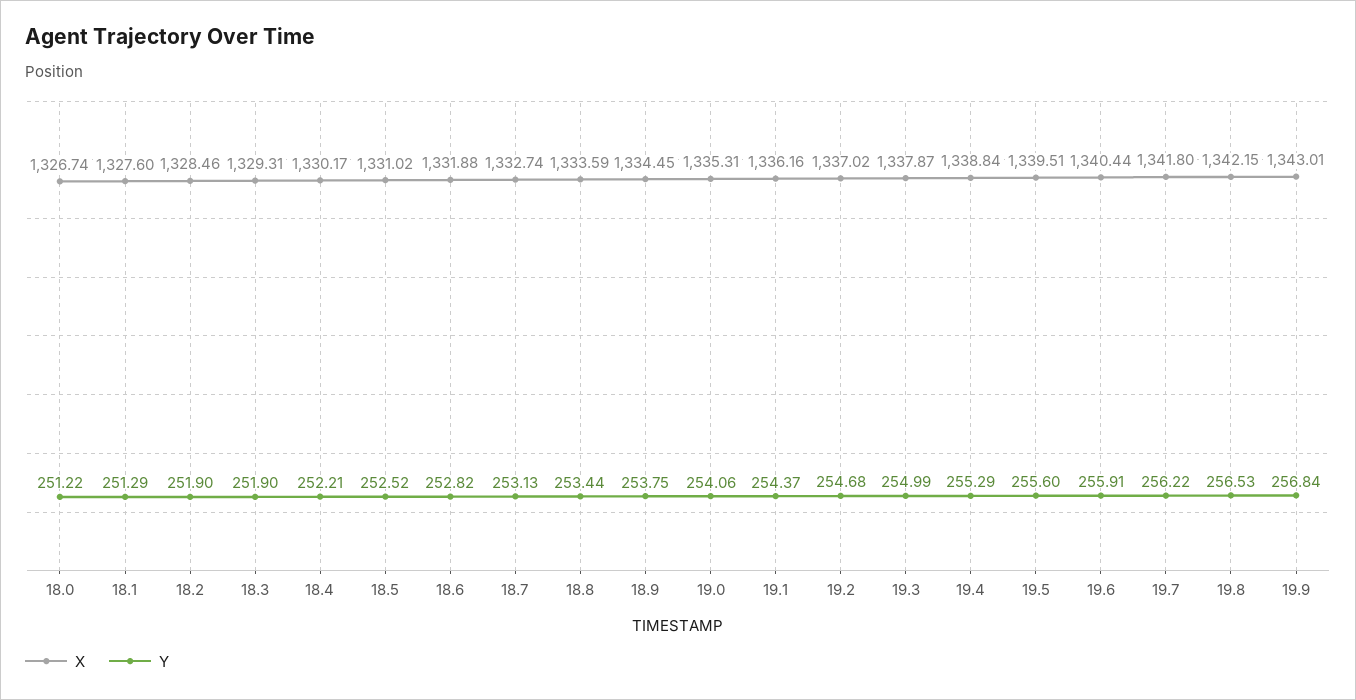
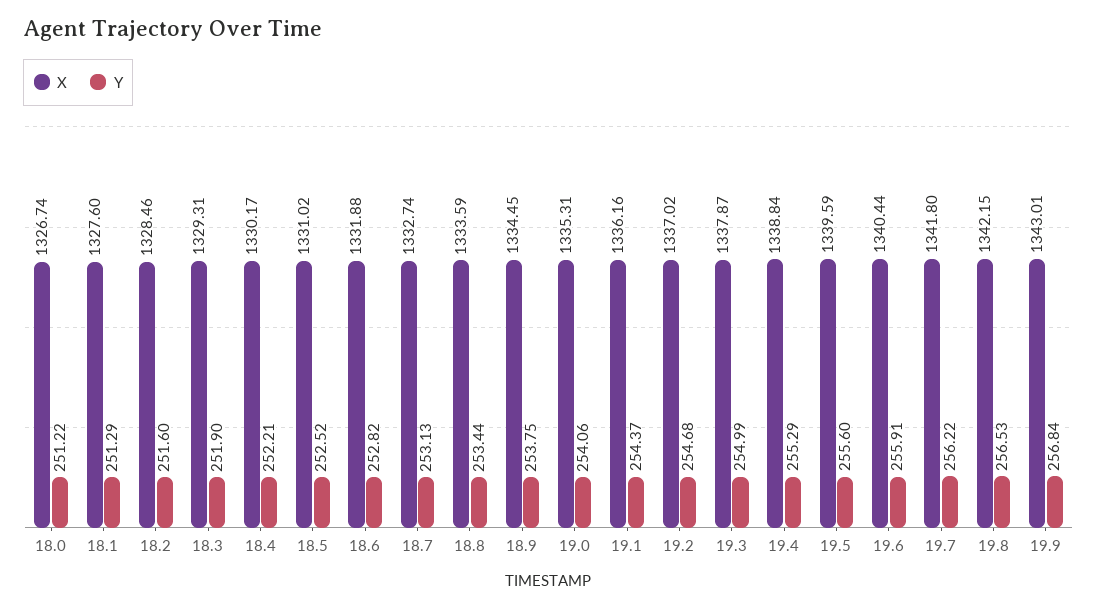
Y, 18.2: 251.9 -> 251.6
X, 19.5: 1339.51 -> 1339.59

